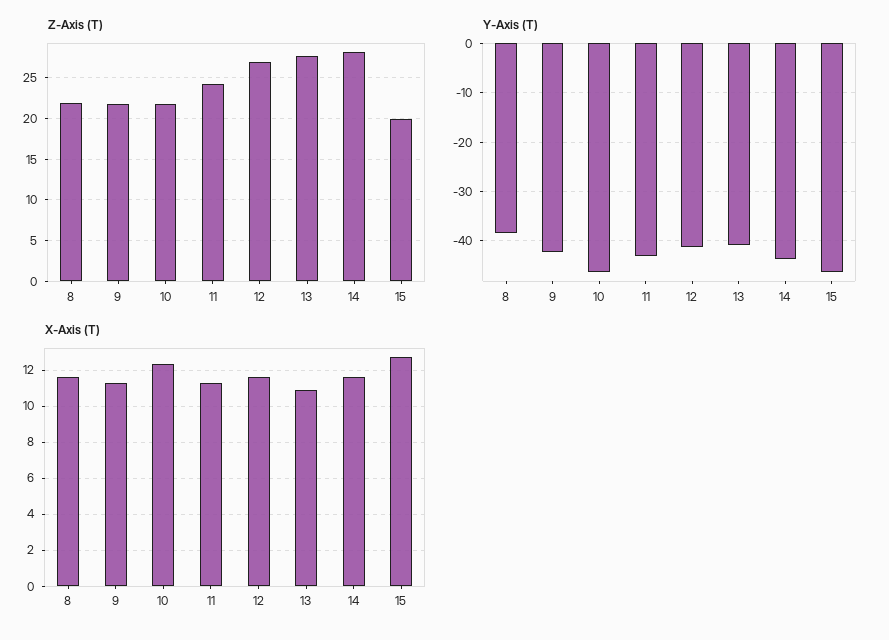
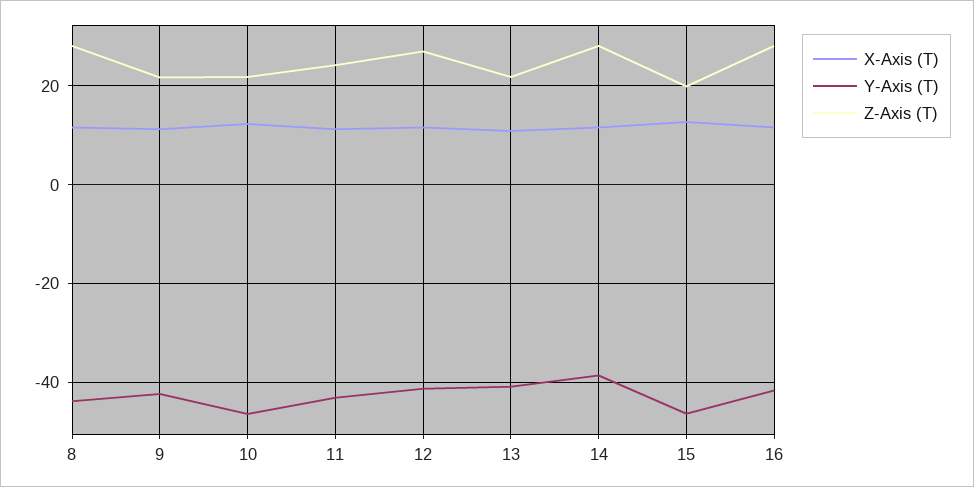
Z-Axis (T), 8: 22 -> 28
Z-Axis (T), 13: 28 -> 22
Y-Axis (T), 8: -38 -> -44
Y-Axis (T), 14: -44 -> -38
X-Axis (T), 16: none -> 12
Y-Axis (T), 16: none -> -42
Z-Axis (T), 16: none -> 28

